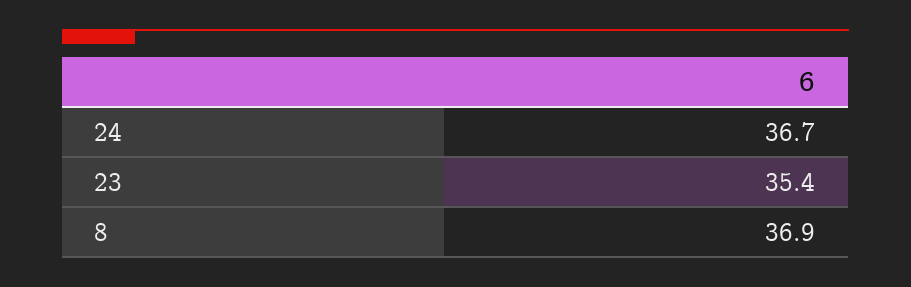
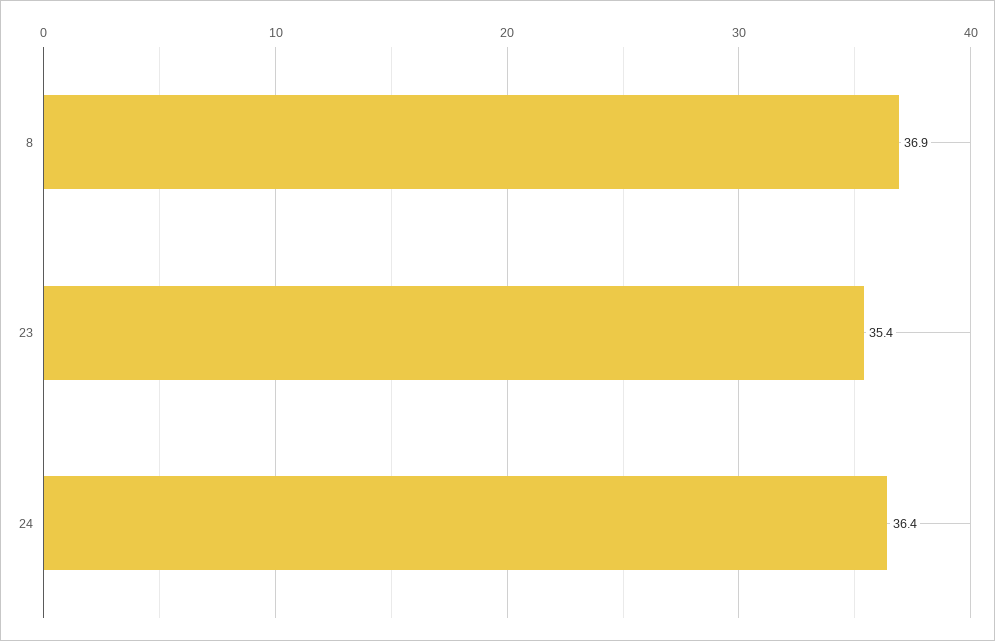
24: 36.7 -> 36.4

